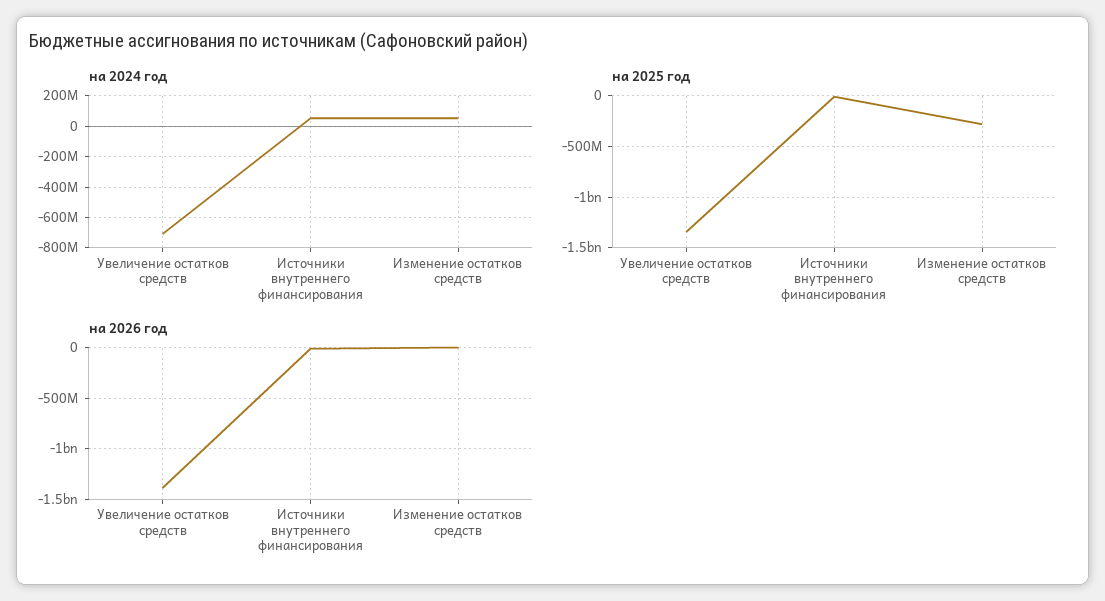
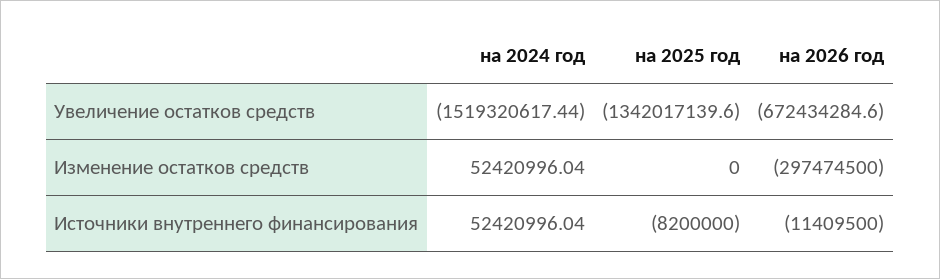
на 2024 год, Увеличение остатков средств: -700000000 -> -1519320617.44
на 2025 год, Изменение остатков средств: -300000000 -> 0
на 2026 год, Увеличение остатков средств: -1400000000 -> -672434284.6
на 2026 год, Изменение остатков средств: 0 -> -297474500

